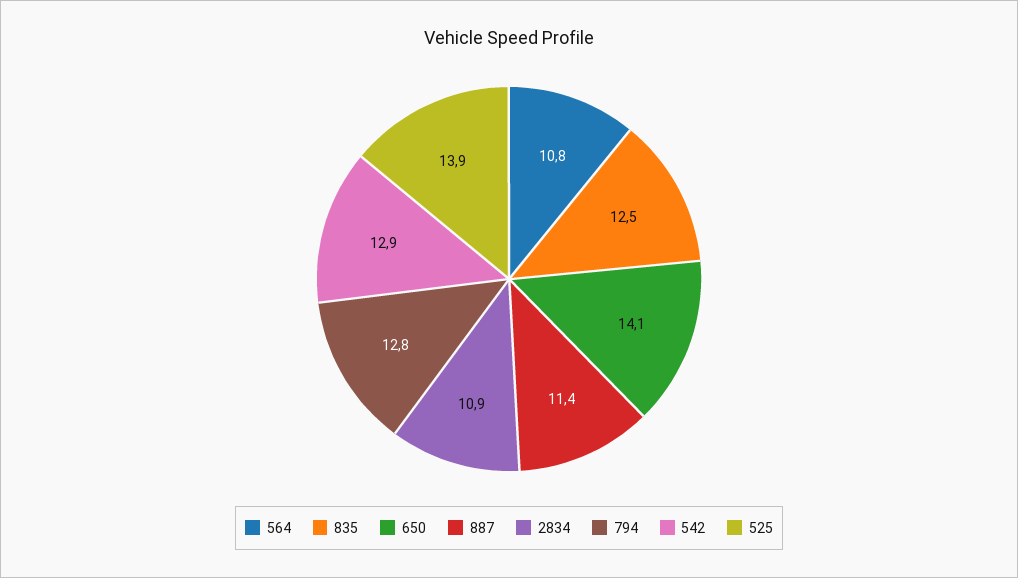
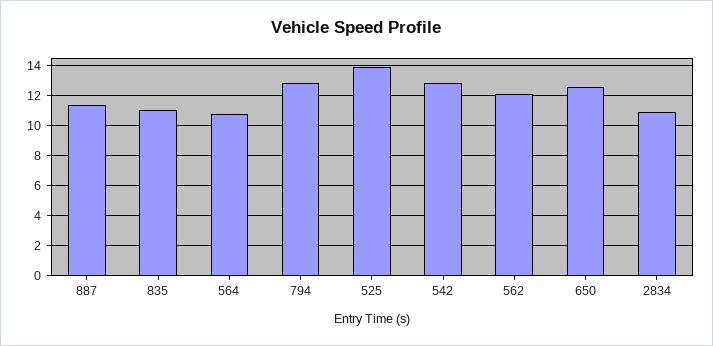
835: 12.5 -> 11
650: 14.1 -> 12.5
562: none -> 12

